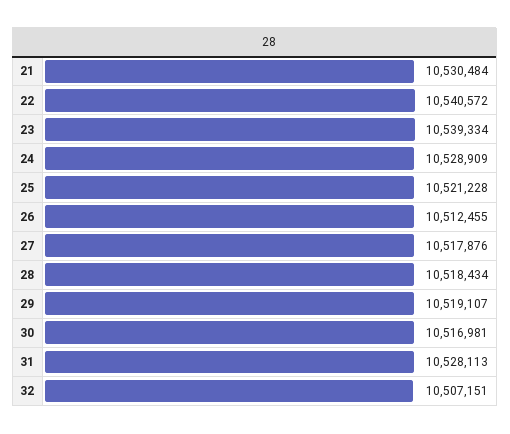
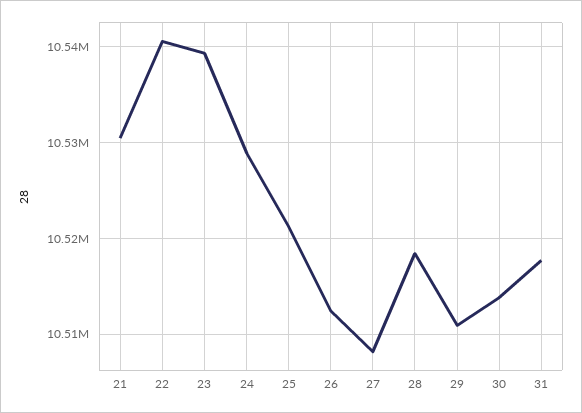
27: 10517876 -> 10508000
29: 10519107 -> 10511000
30: 10516981 -> 10514000
31: 10528113 -> 10518000
32: 10507151 -> none

